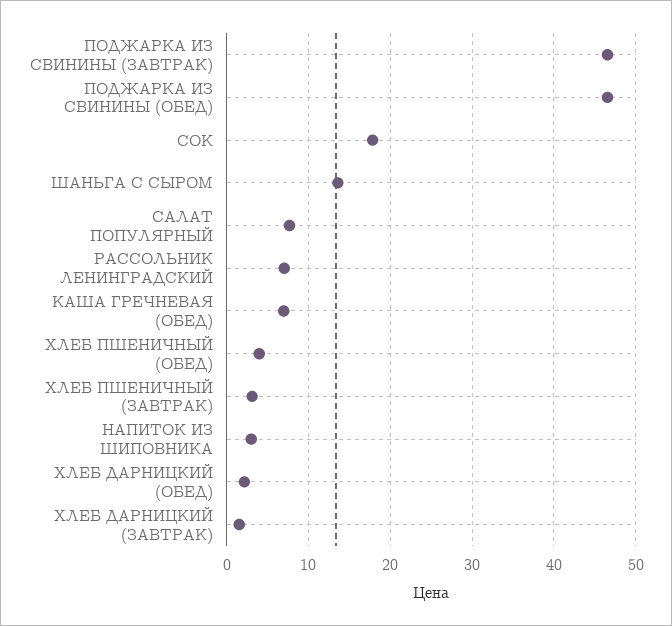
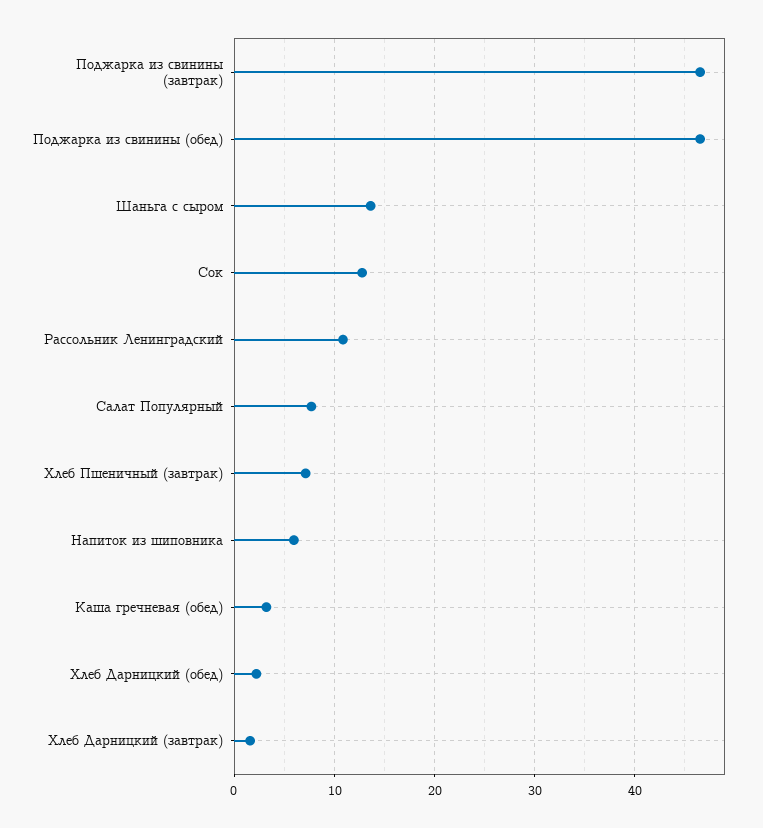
СОК: 18 -> 13
РАССОЛЬНИК ЛЕНИНГРАДСКИЙ: 7 -> 11
КАША ГРЕЧНЕВАЯ (ОБЕД): 7 -> 3
ХЛЕБ ПШЕНИЧНЫЙ (ОБЕД): 4 -> none
ХЛЕБ ПШЕНИЧНЫЙ (ЗАВТРАК): 3 -> 7
НАПИТОК ИЗ ШИПОВНИКА: 3 -> 6

